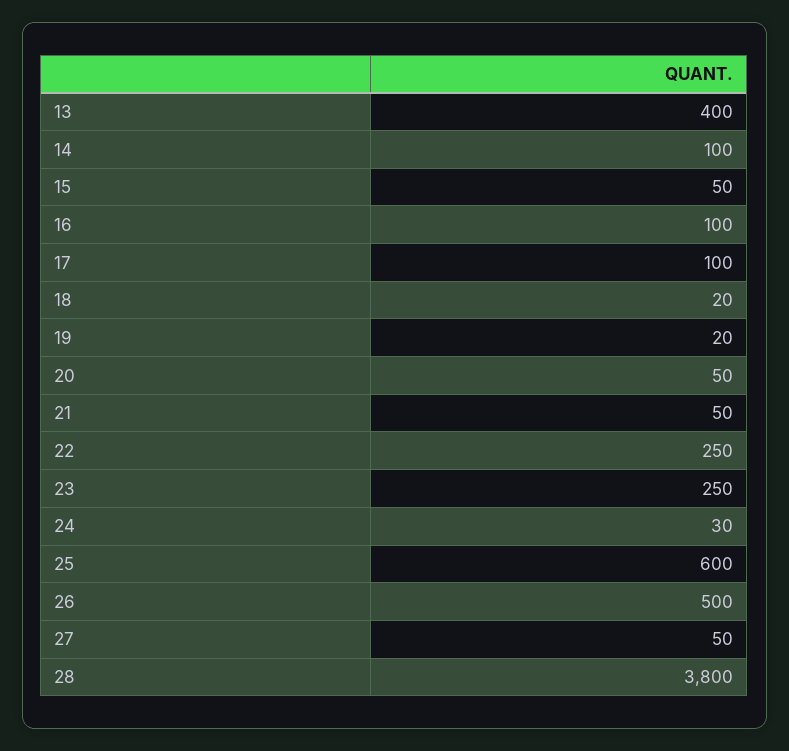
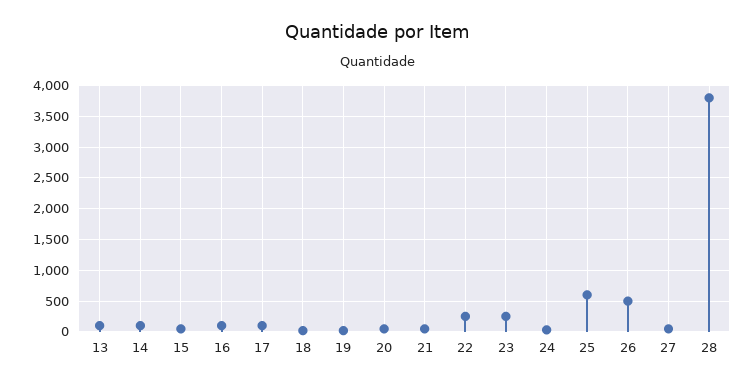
13: 400 -> 100

